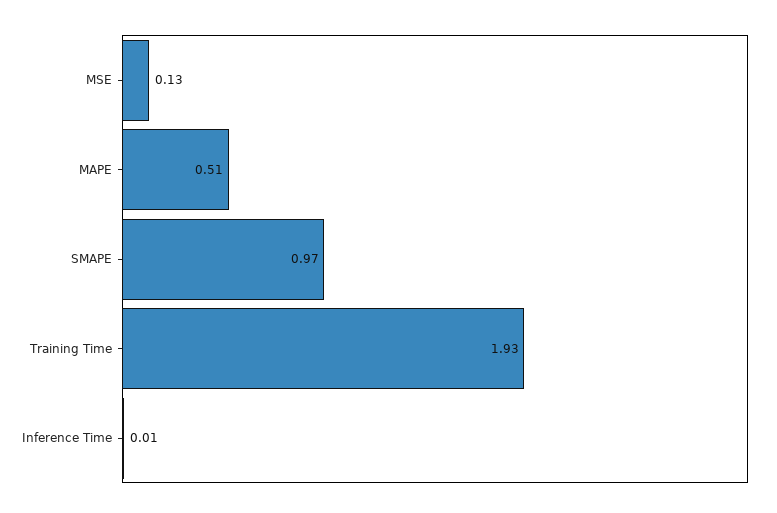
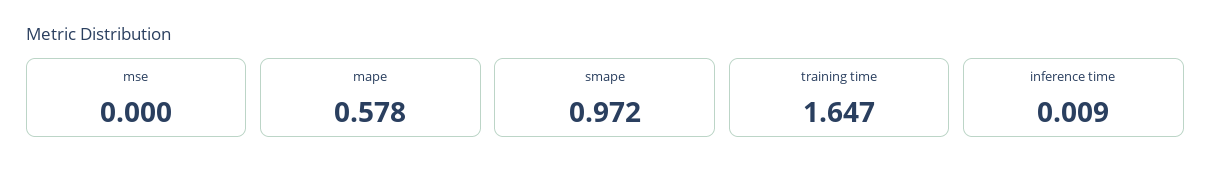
MSE: 0.13 -> 0
MAPE: 0.51 -> 0.578
Training Time: 1.93 -> 1.647

